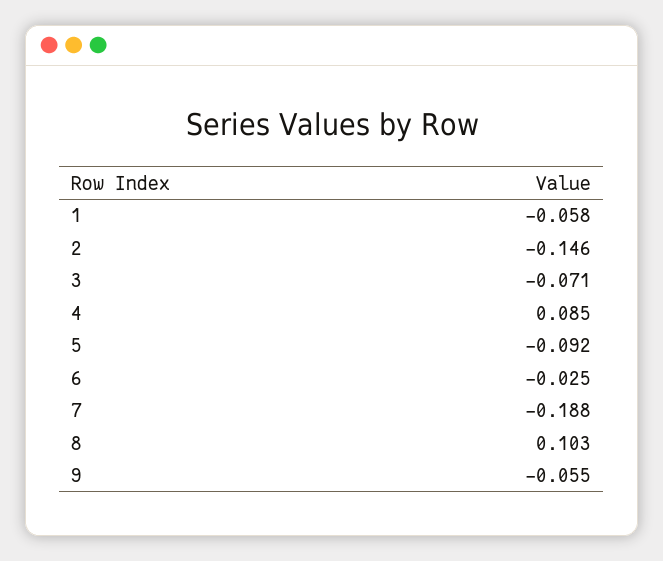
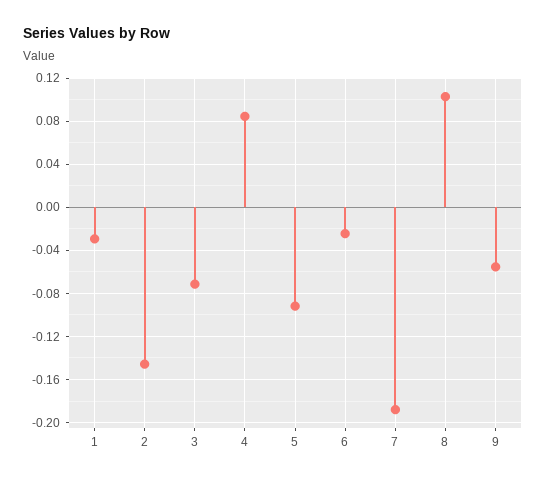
1: -0.058 -> -0.03

